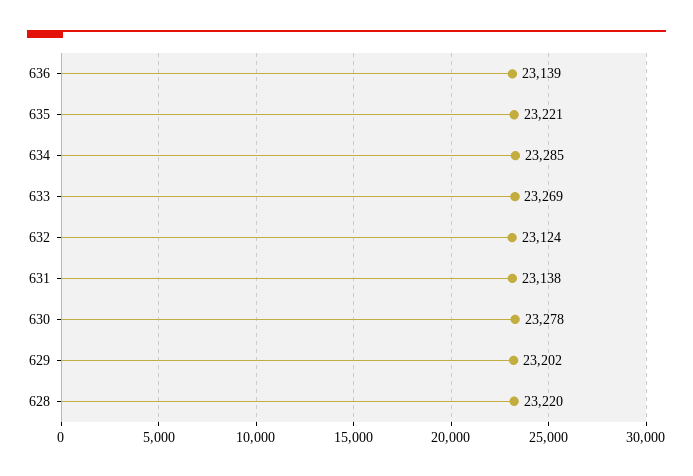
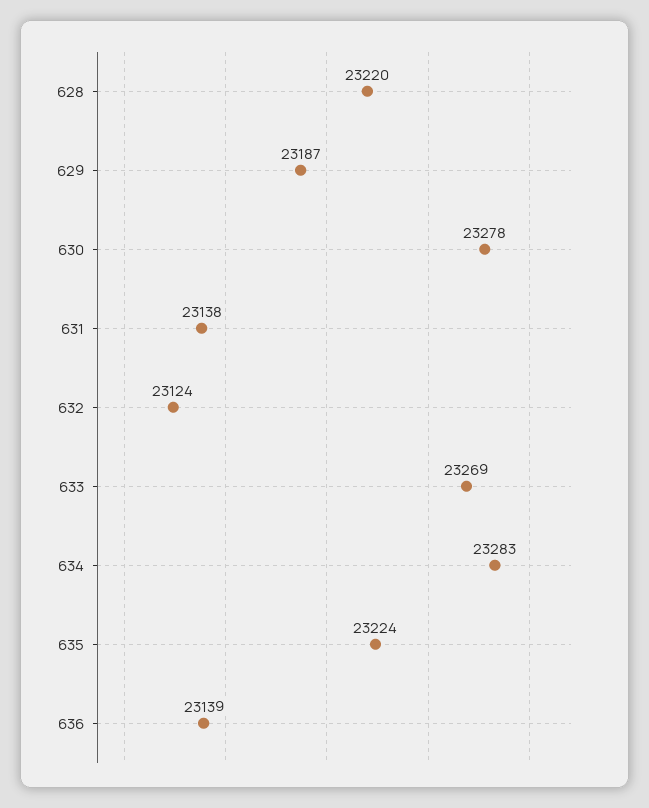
635: 23221 -> 23224
634: 23285 -> 23283
629: 23202 -> 23187

